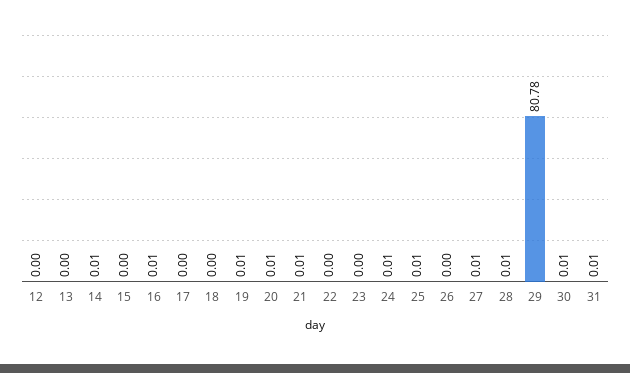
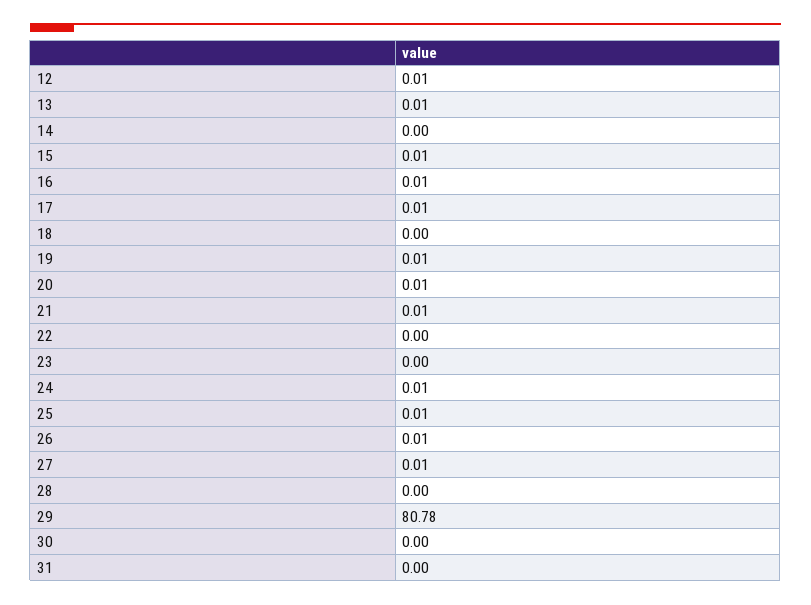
12: 0 -> 0.01
13: 0 -> 0.01
14: 0.01 -> 0
15: 0 -> 0.01
17: 0 -> 0.01
26: 0 -> 0.01
28: 0.01 -> 0
30: 0.01 -> 0
31: 0.01 -> 0

